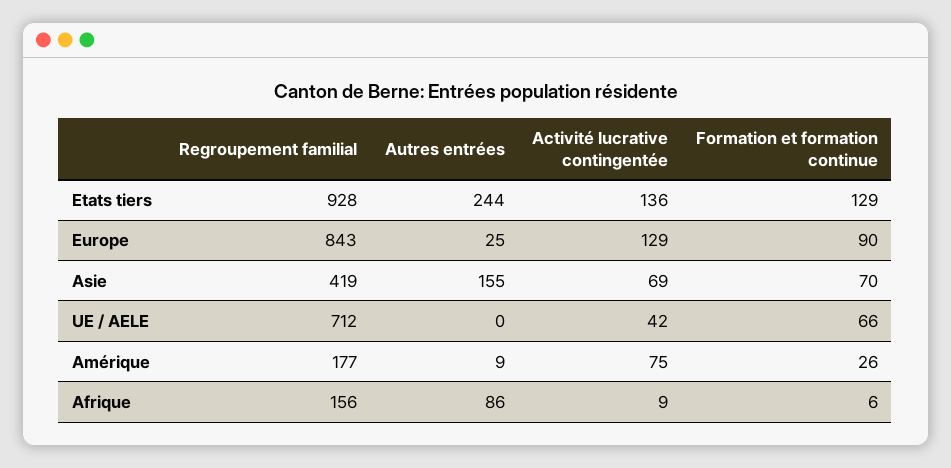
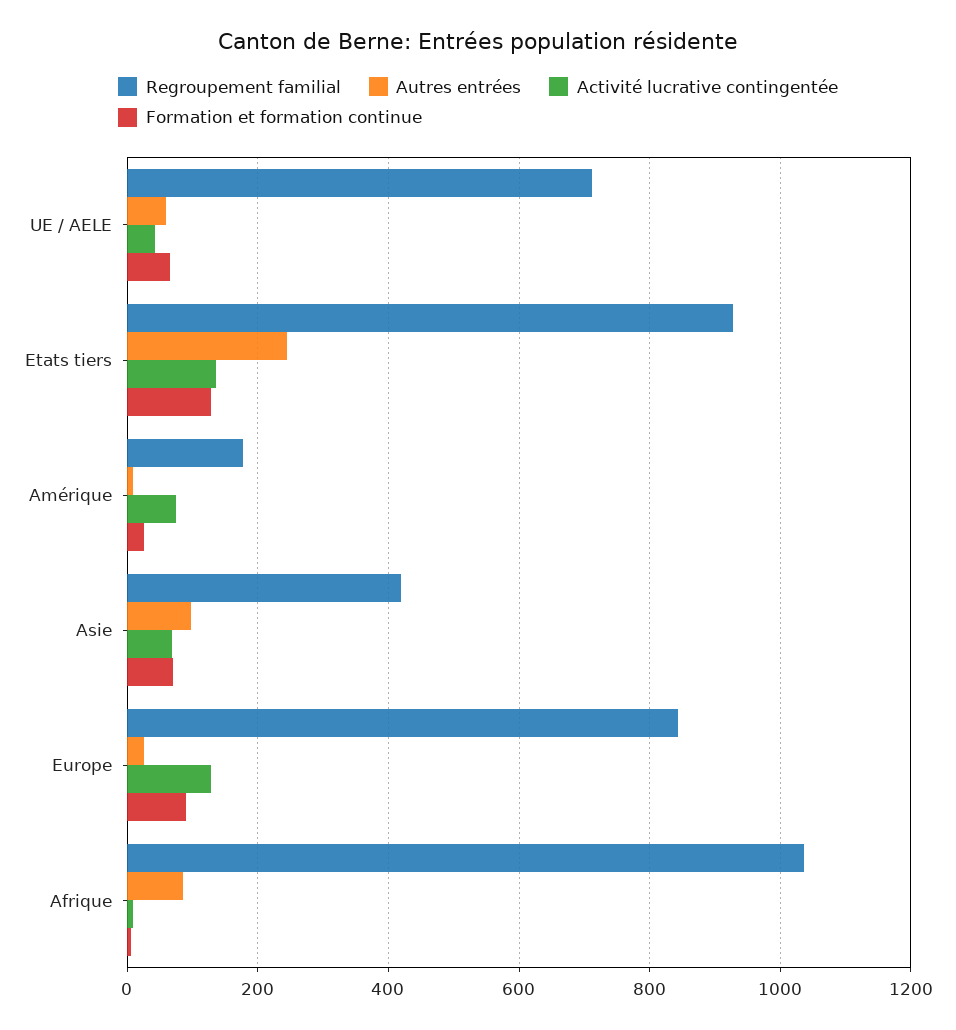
Autres entrées, Asie: 155 -> 100
Autres entrées, UE / AELE: 0 -> 60
Regroupement familial, Afrique: 156 -> 1040

